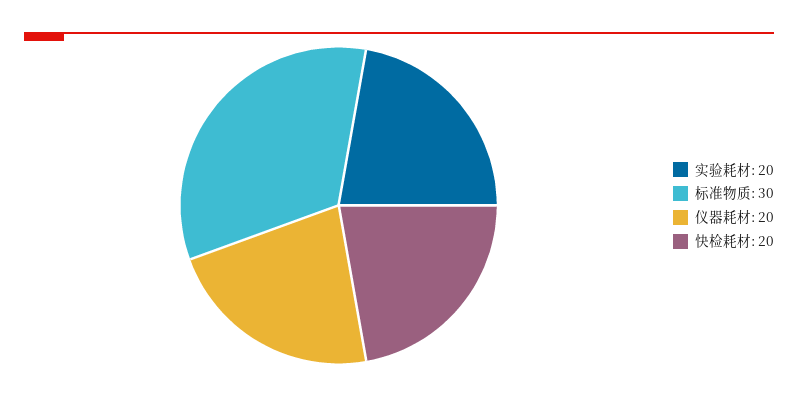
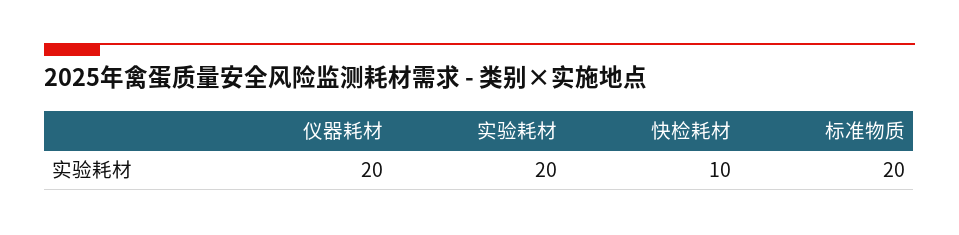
标准物质: 30 -> 20
快检耗材: 20 -> 10

